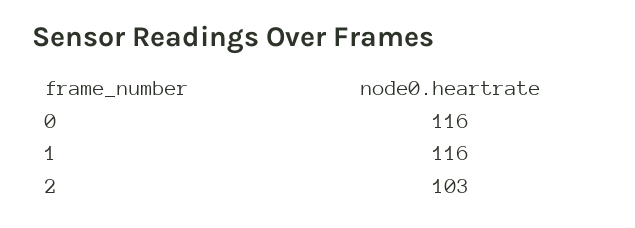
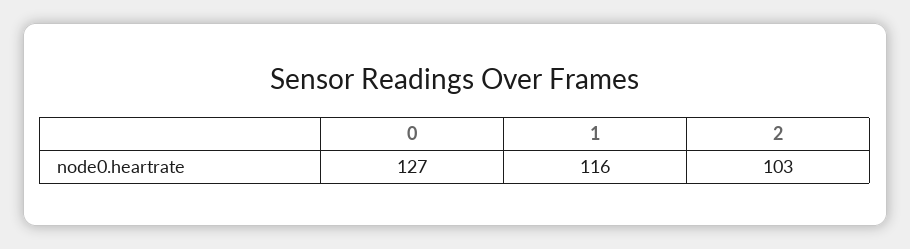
0: 116 -> 127

